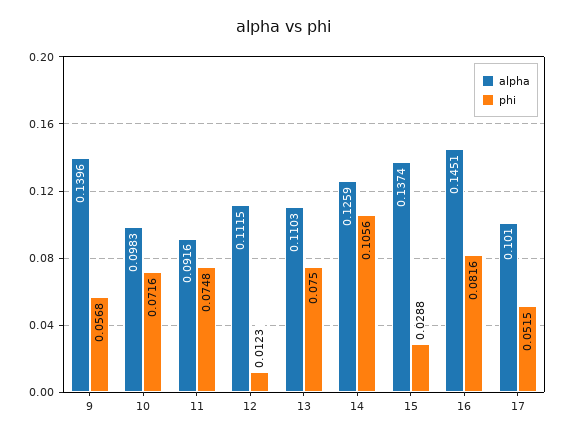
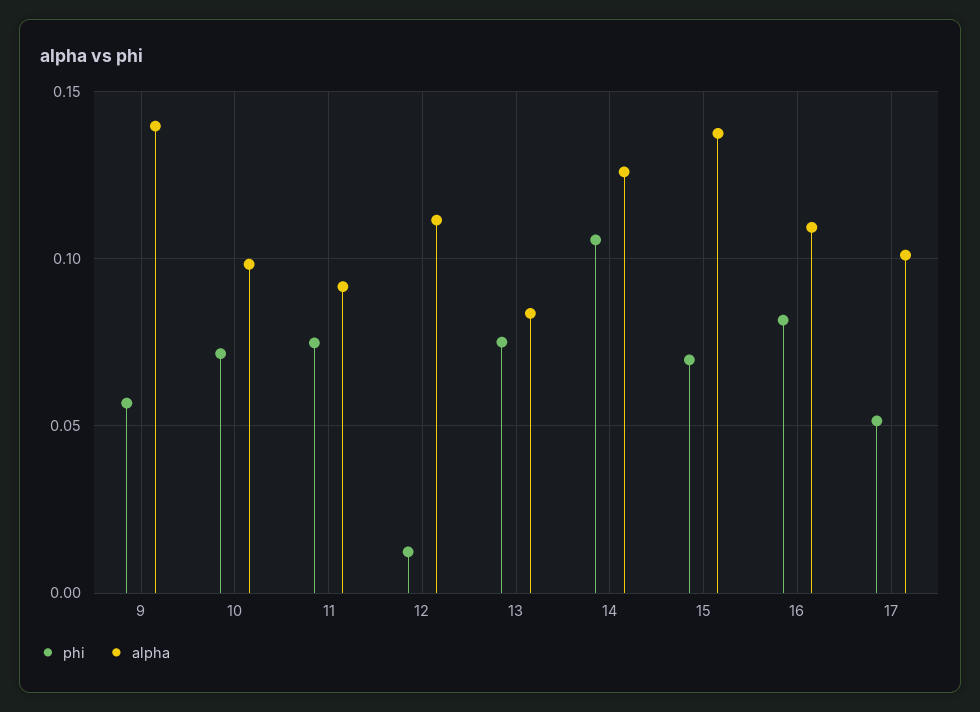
alpha, 13: 0.1103 -> 0.085
phi, 15: 0.0288 -> 0.07
alpha, 16: 0.1451 -> 0.11

